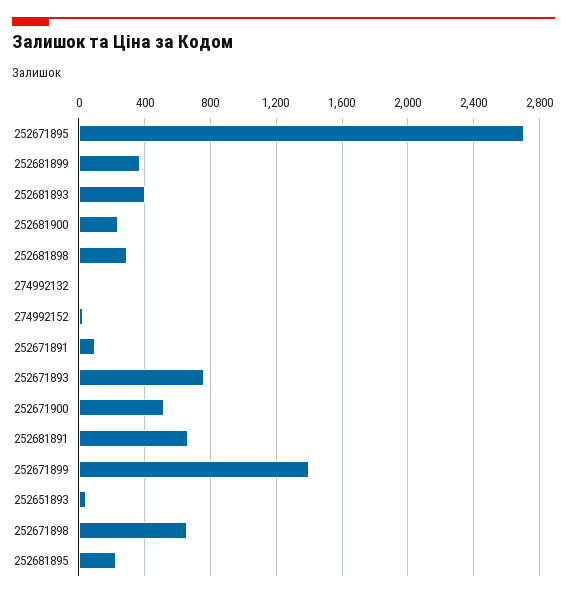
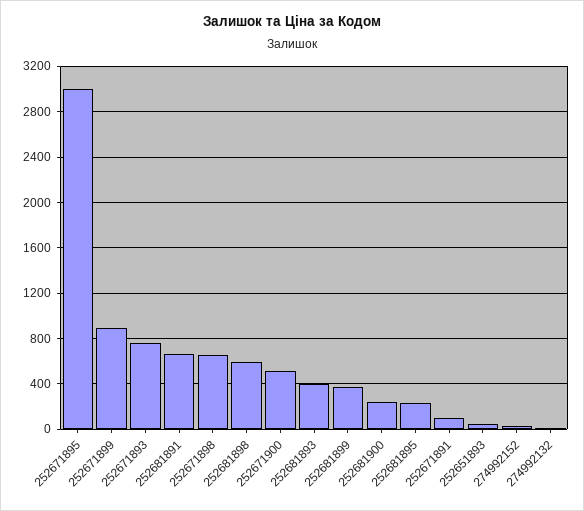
252671895: 2700 -> 3000
252681898: 300 -> 600
252671899: 1400 -> 900

